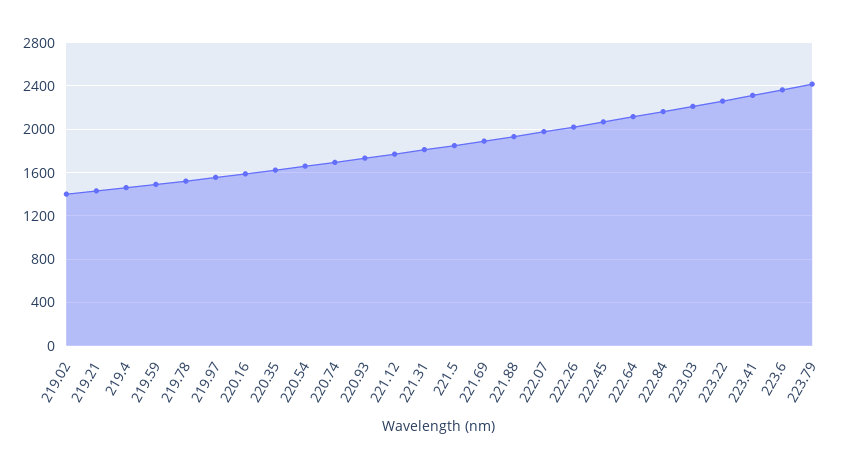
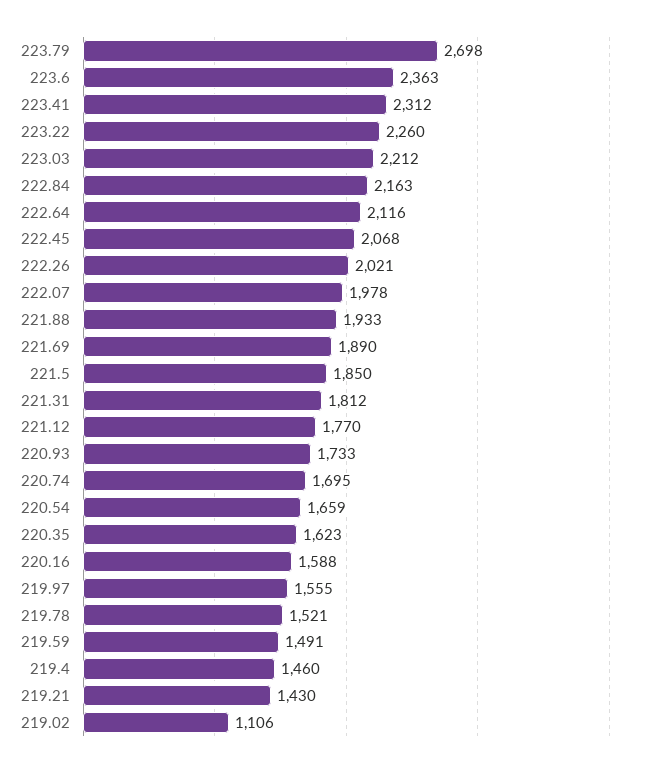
219.02: 1400 -> 1106
223.79: 2400 -> 2698

